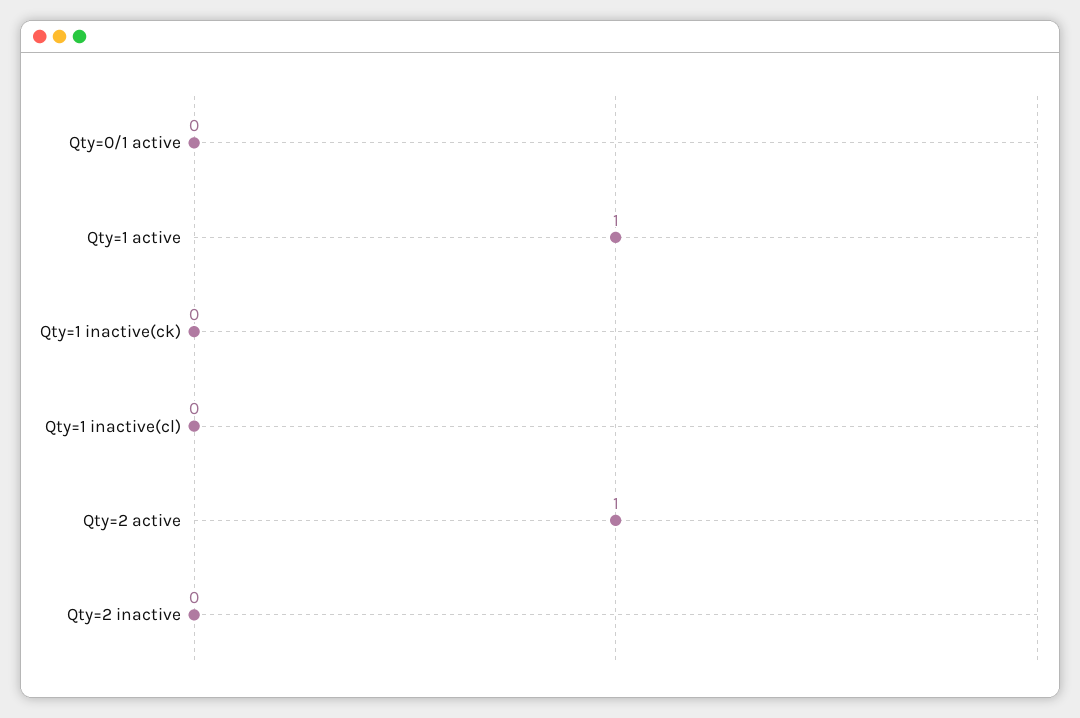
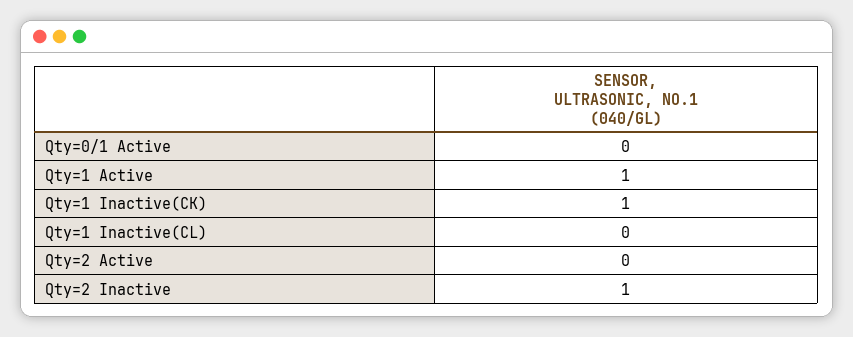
Qty=1 inactive(ck): 0 -> 1
Qty=2 active: 1 -> 0
Qty=2 inactive: 0 -> 1

